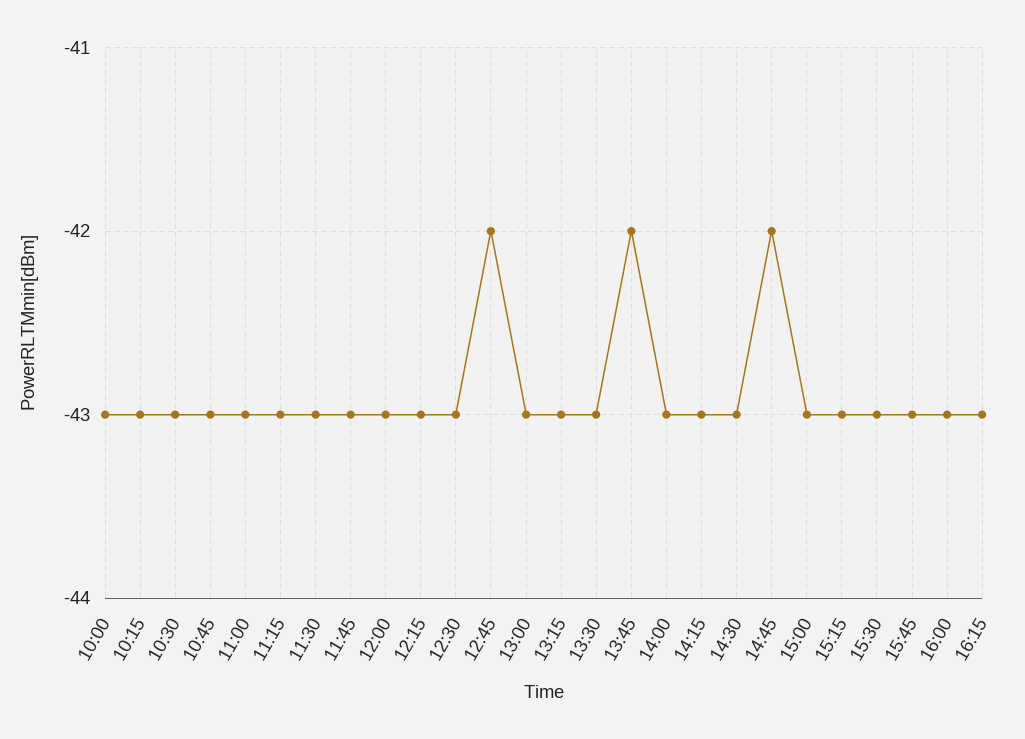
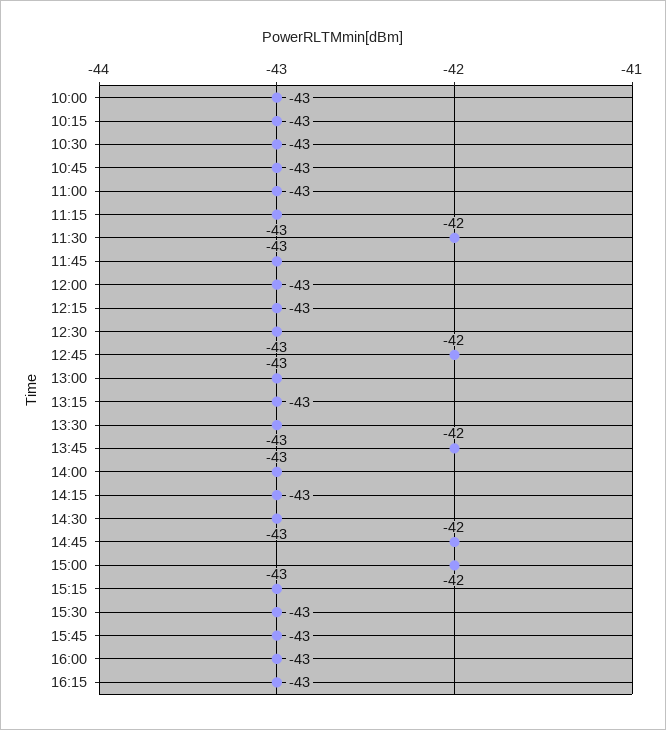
11:30: -43 -> -42
15:00: -43 -> -42

